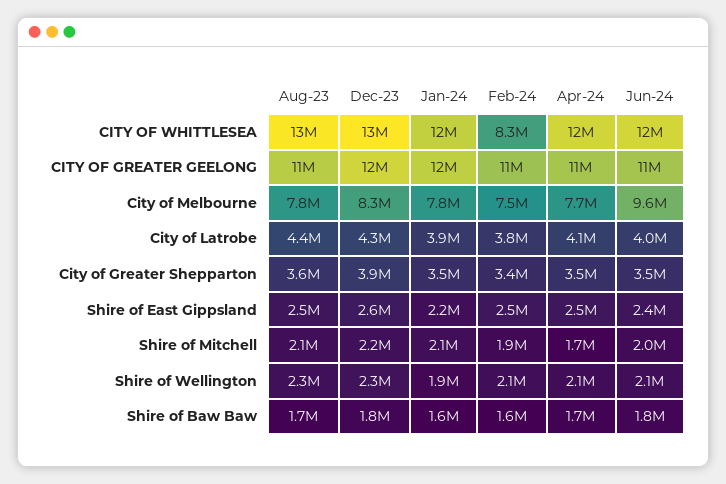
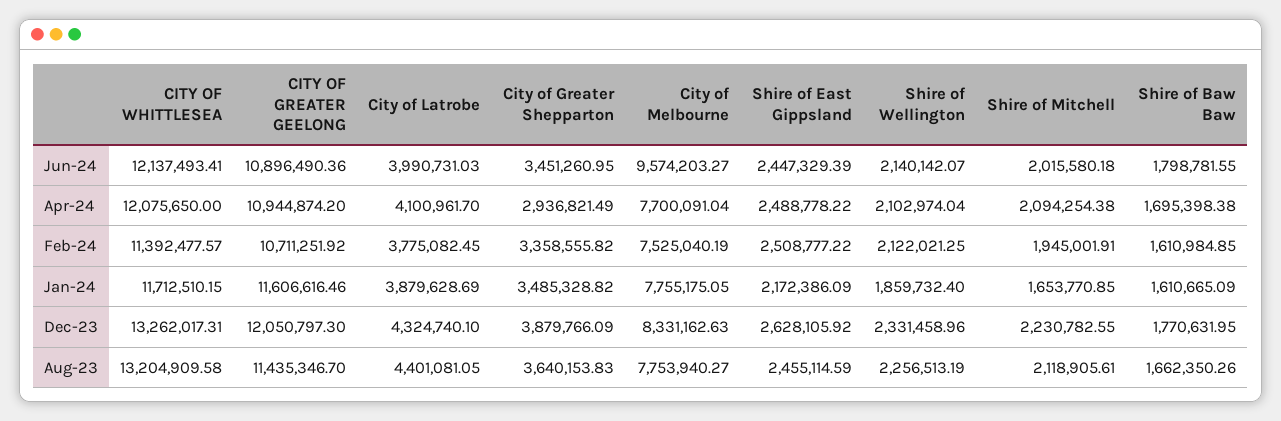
Feb-24, CITY OF WHITTLESEA: 8300000 -> 11392477.57
Apr-24, City of Greater Shepparton: 3500000 -> 2936821.49
Jan-24, Shire of Mitchell: 2100000 -> 1653770.85
Apr-24, Shire of Mitchell: 1700000 -> 2094254.38

